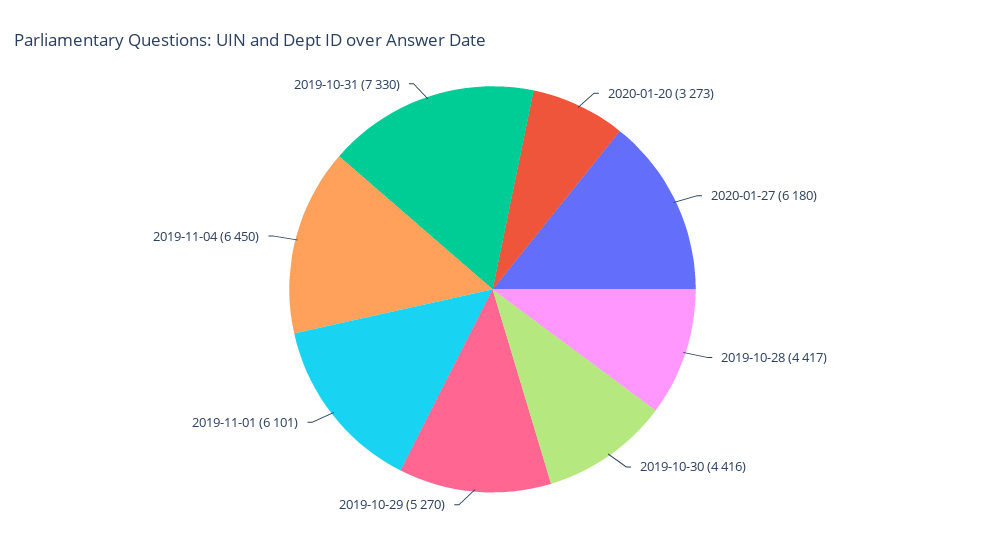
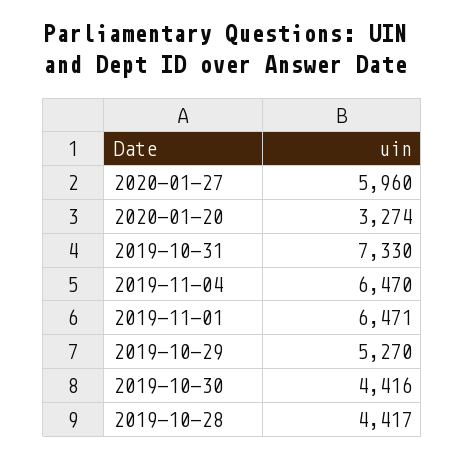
2020-01-20: 3273 -> 3274
2020-01-27: 6180 -> 5960
2019-11-01: 6101 -> 6471
2019-11-04: 6450 -> 6470

